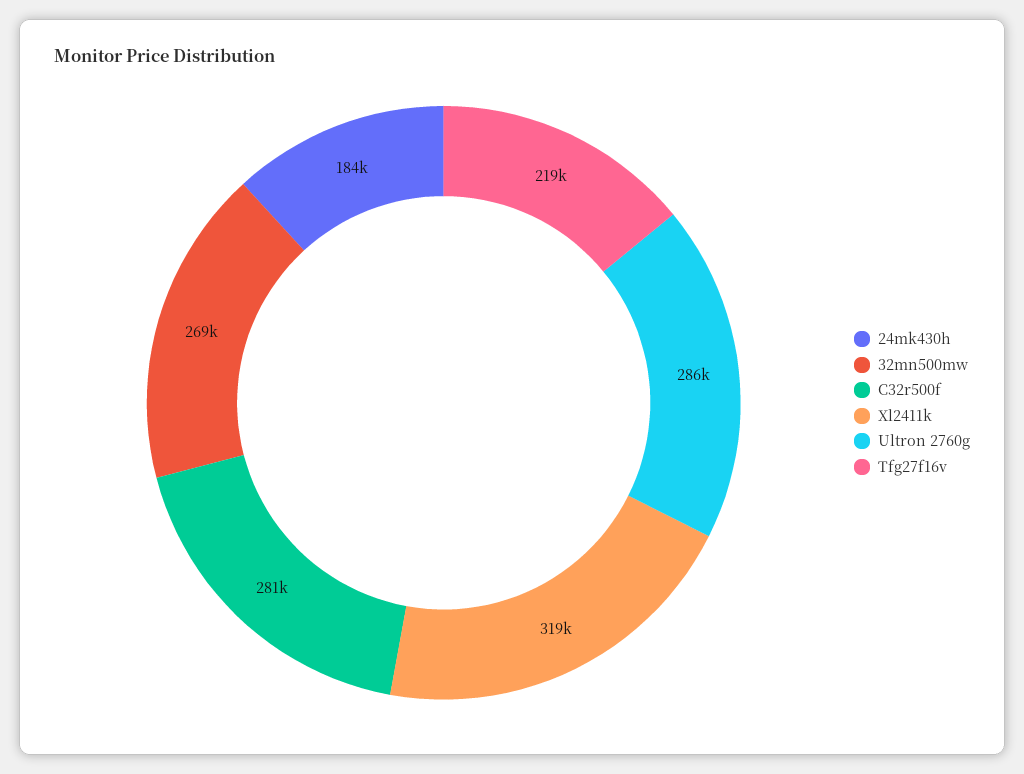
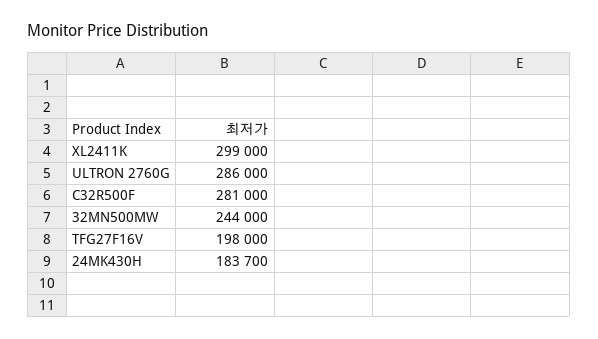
32mn500mw: 269000 -> 244000
Xl2411k: 319000 -> 299000
Tfg27f16v: 219000 -> 198000

